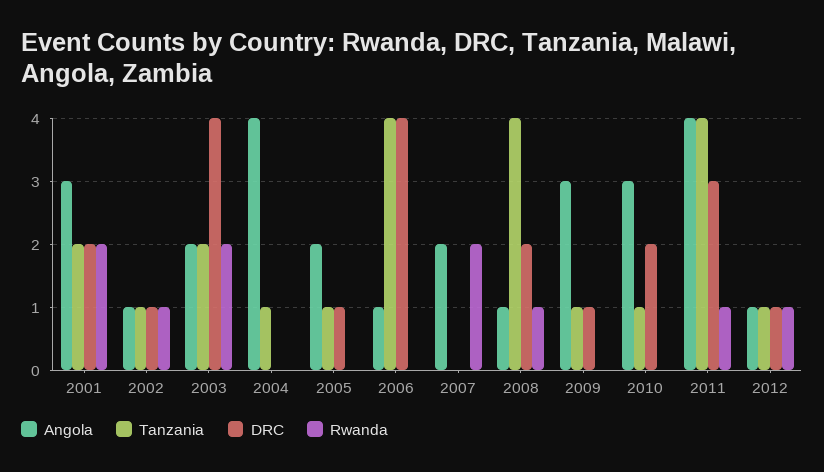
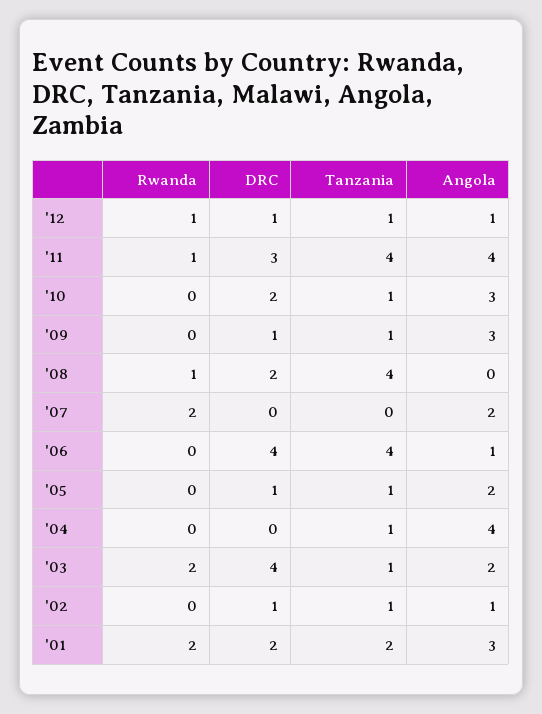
Rwanda, 2002: 1 -> 0
Tanzania, 2003: 2 -> 1
Angola, 2008: 1 -> 0

